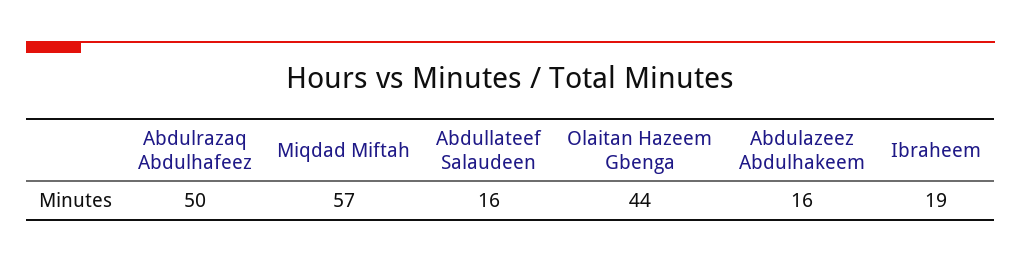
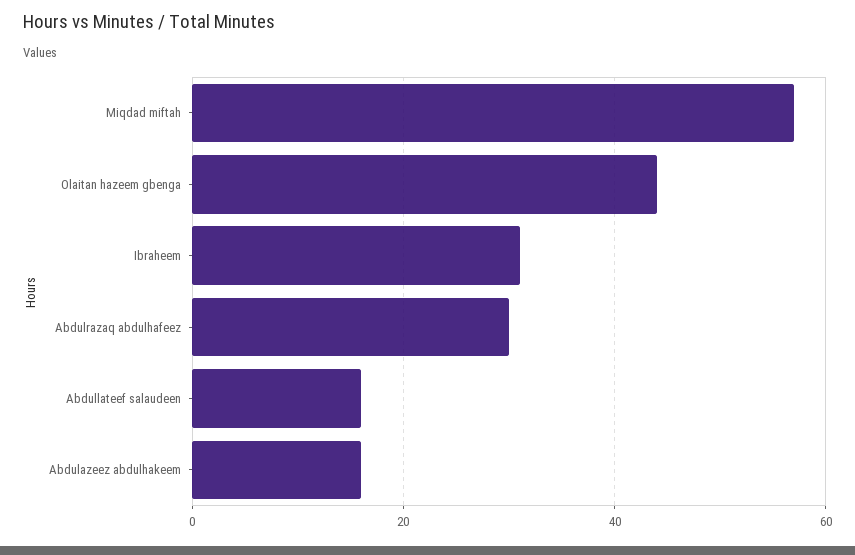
Abdulrazaq Abdulhafeez: 50 -> 30
Ibraheem: 19 -> 30

